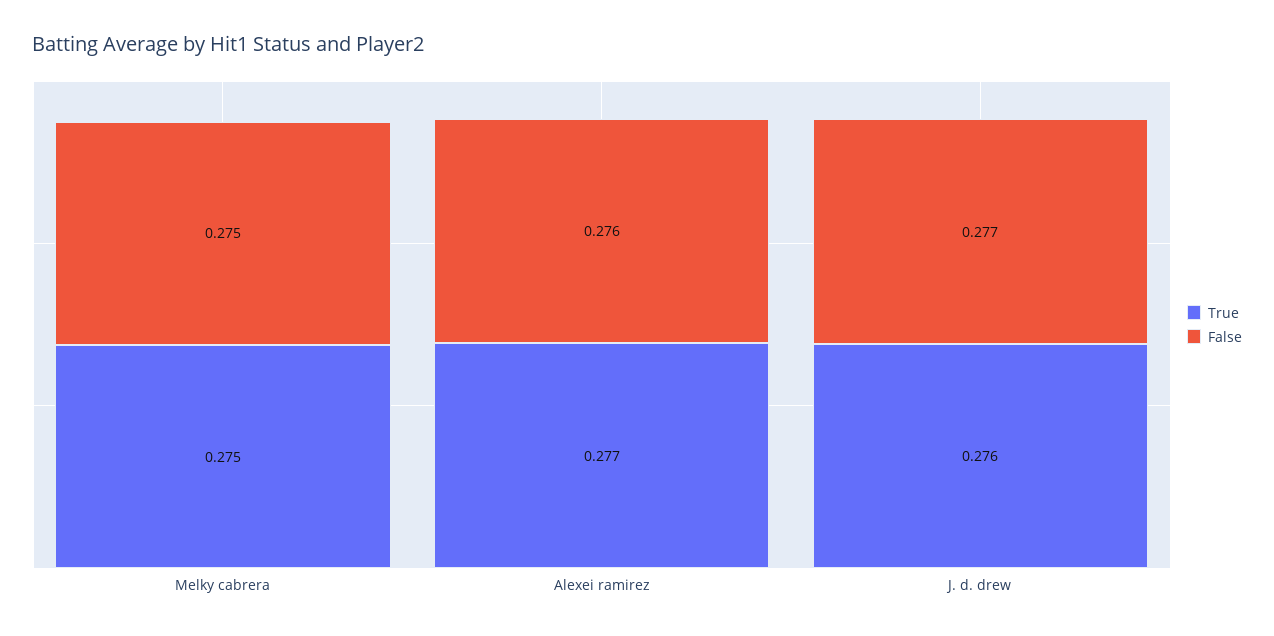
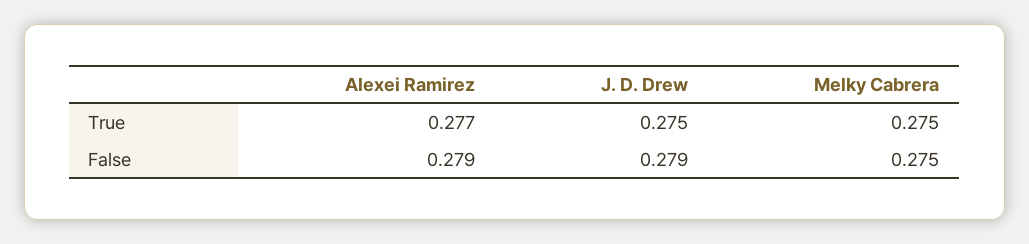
False, Alexei ramirez: 0.276 -> 0.279
True, J. d. drew: 0.276 -> 0.275
False, J. d. drew: 0.277 -> 0.279

